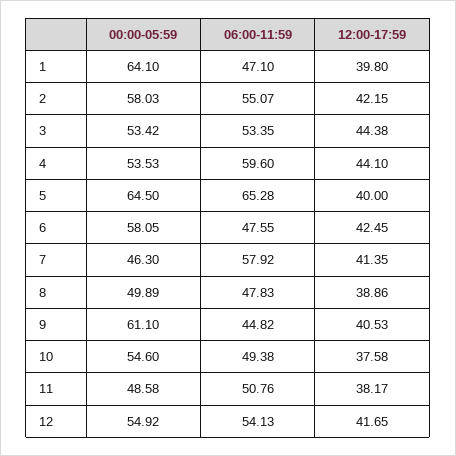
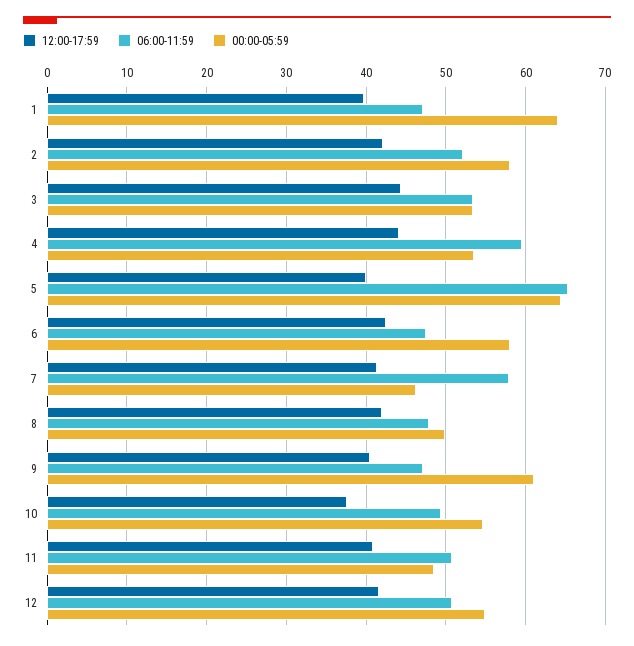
06:00-11:59, 2: 55.07 -> 52
12:00-17:59, 8: 38.86 -> 42
06:00-11:59, 9: 44.82 -> 47
12:00-17:59, 11: 38.17 -> 41
06:00-11:59, 12: 54.13 -> 51

